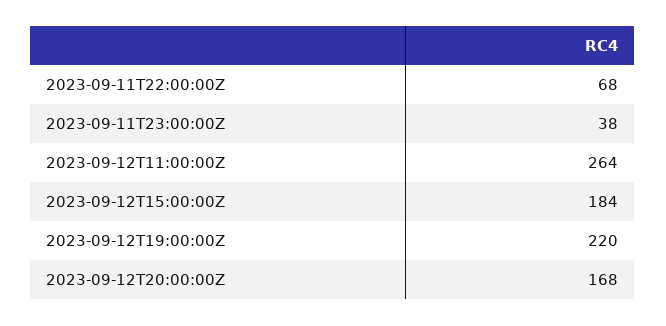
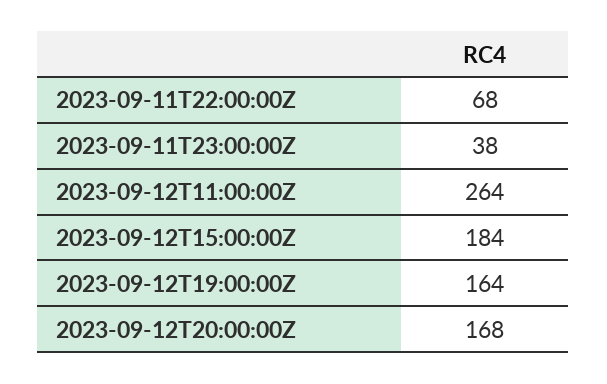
2023-09-12T19:00:00Z: 220 -> 164

